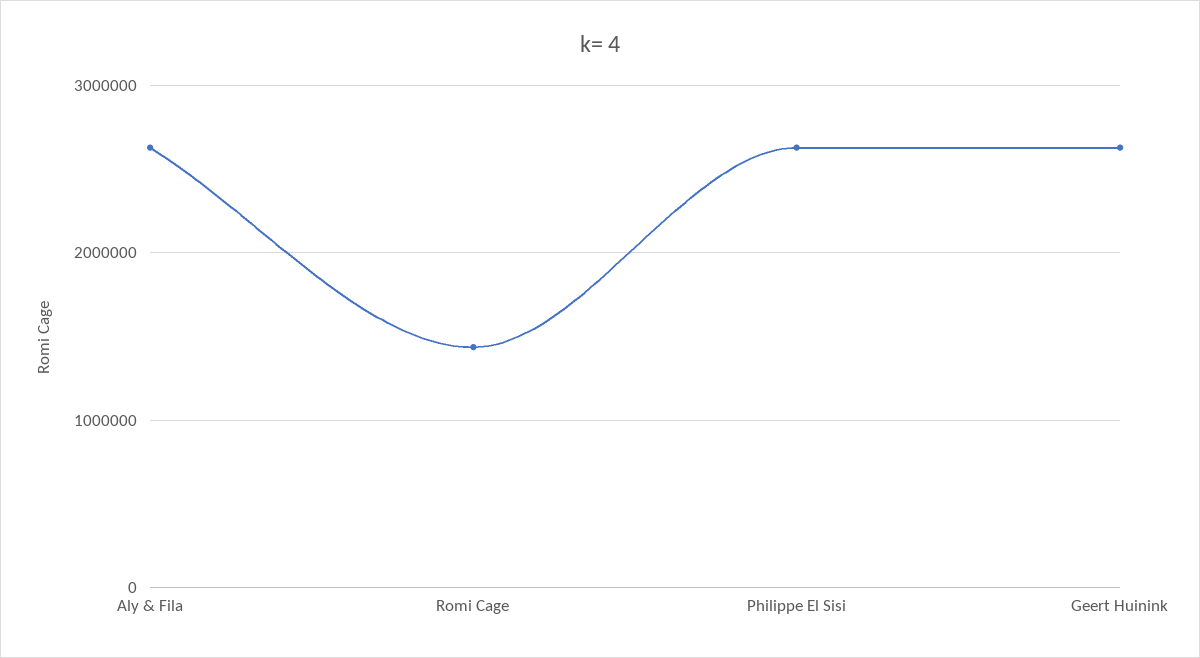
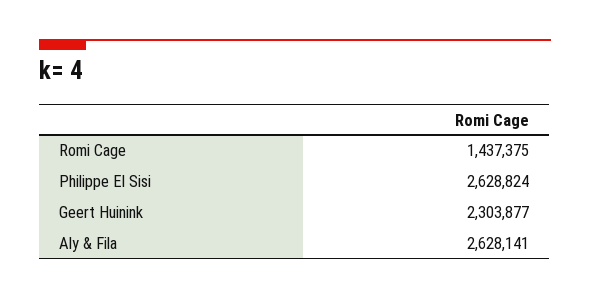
Geert Huinink: 2600000 -> 2303877

